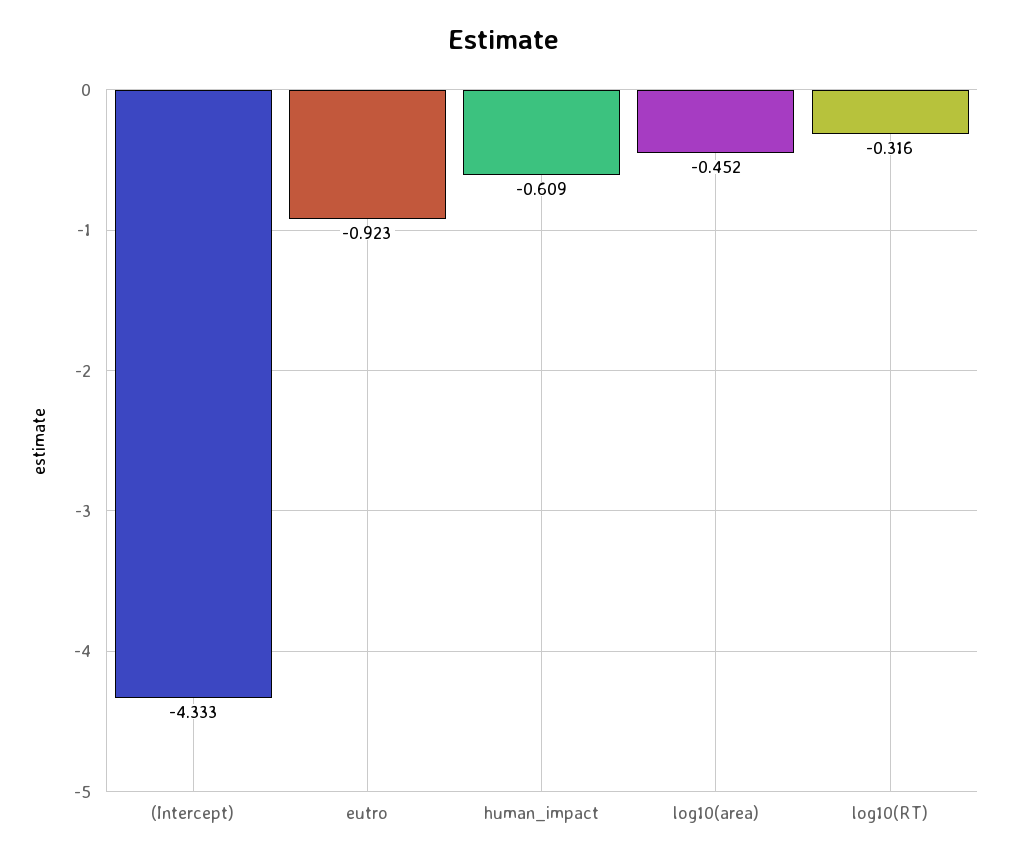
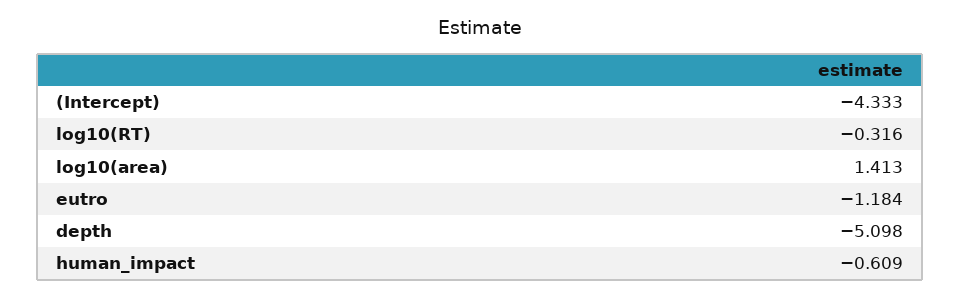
eutro: -0.923 -> -1.184
log10(area): -0.452 -> 1.413
depth: none -> -5.098

